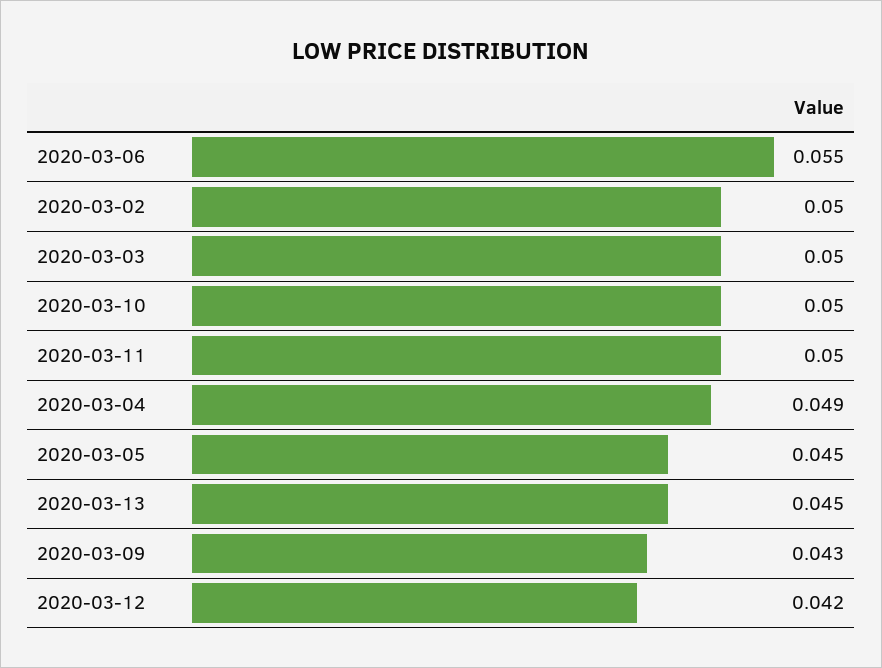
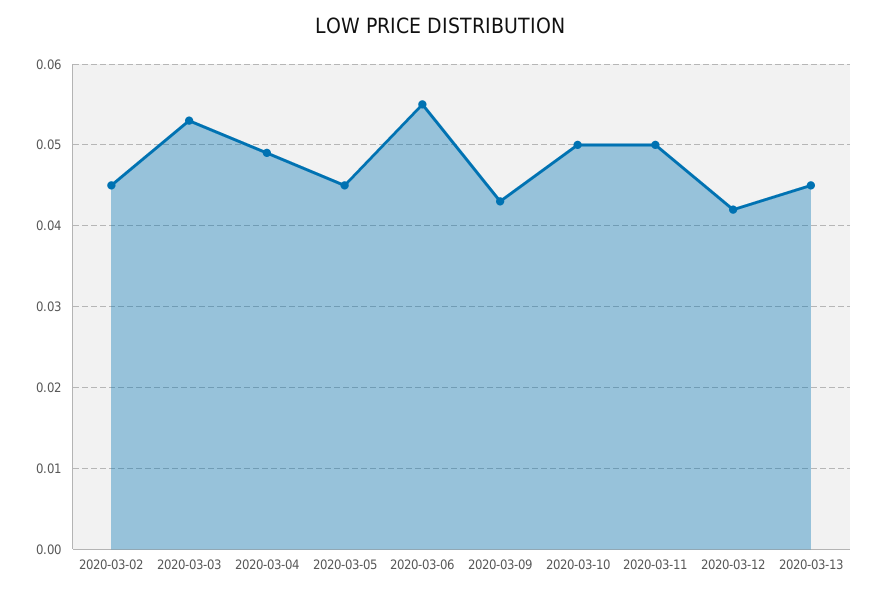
2020-03-02: 0.05 -> 0.045
2020-03-03: 0.05 -> 0.053

